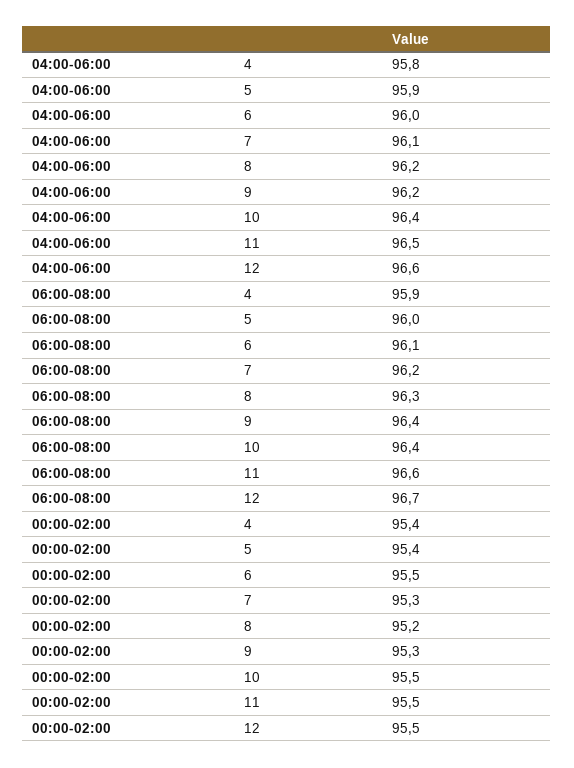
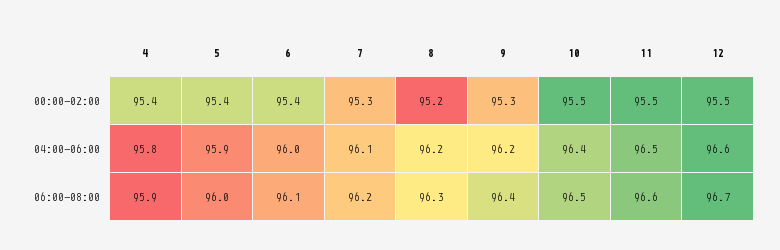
06:00-08:00, 10: 96.4 -> 96.5
00:00-02:00, 6: 95.5 -> 95.4

